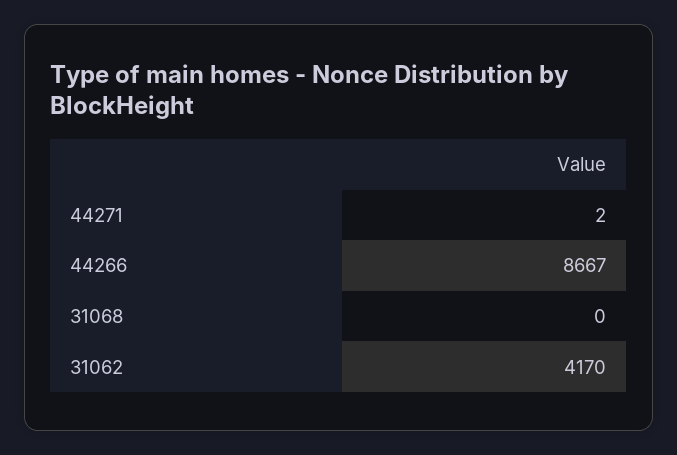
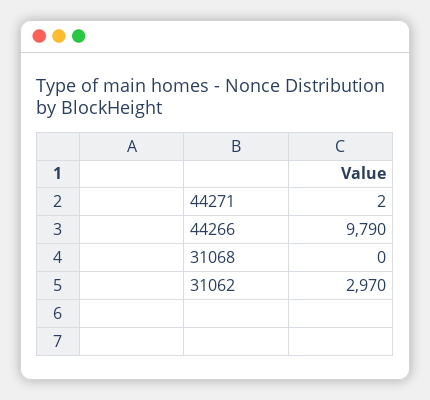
44266: 8667 -> 9790
31062: 4170 -> 2970

